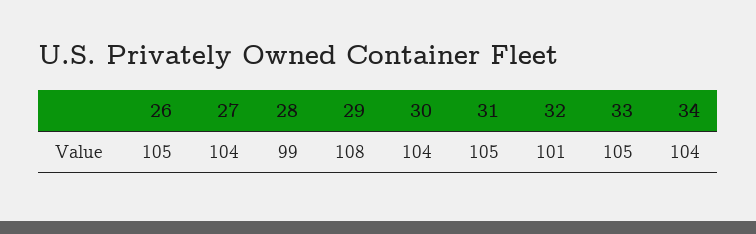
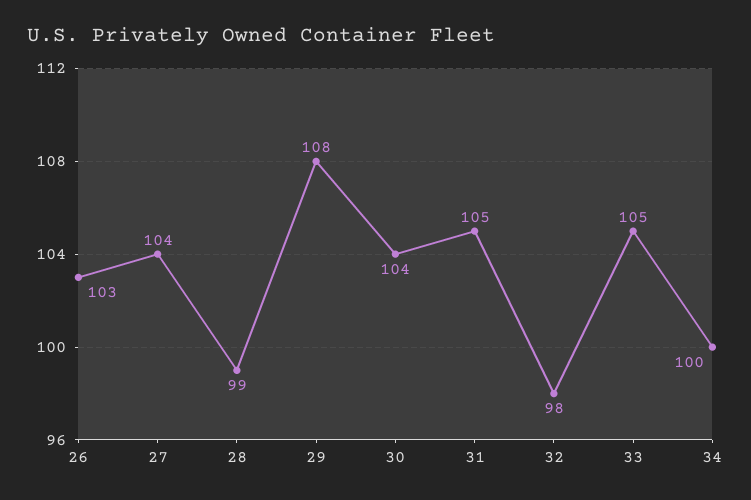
26: 105 -> 103
32: 101 -> 98
34: 104 -> 100

